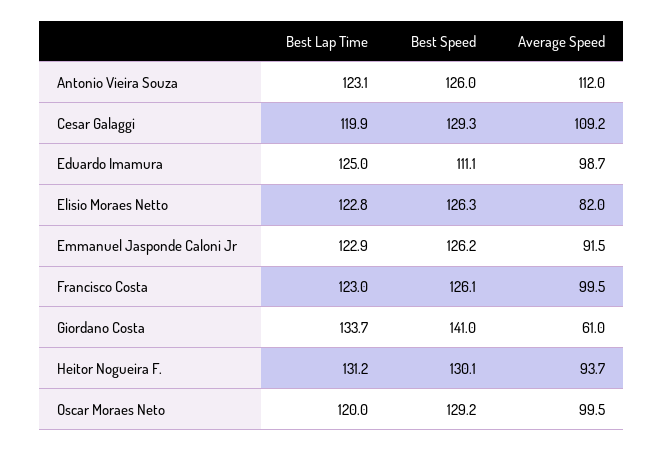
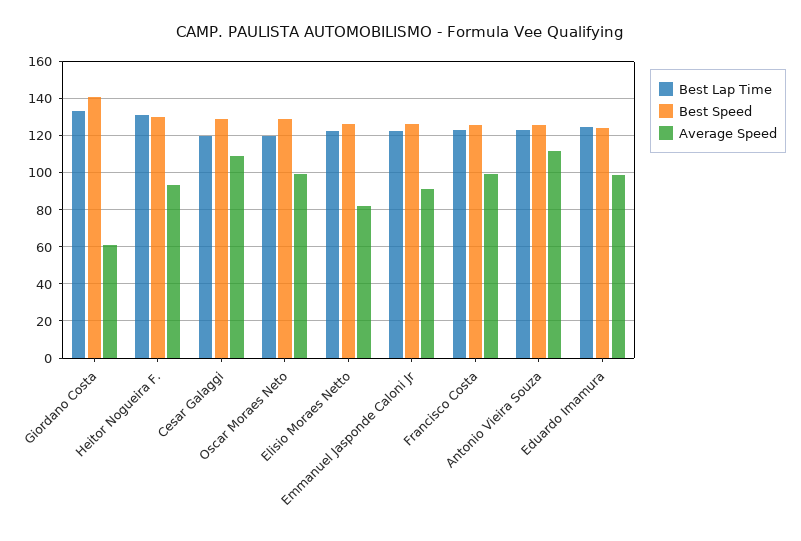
Best Speed, Eduardo Imamura: 111.1 -> 125

